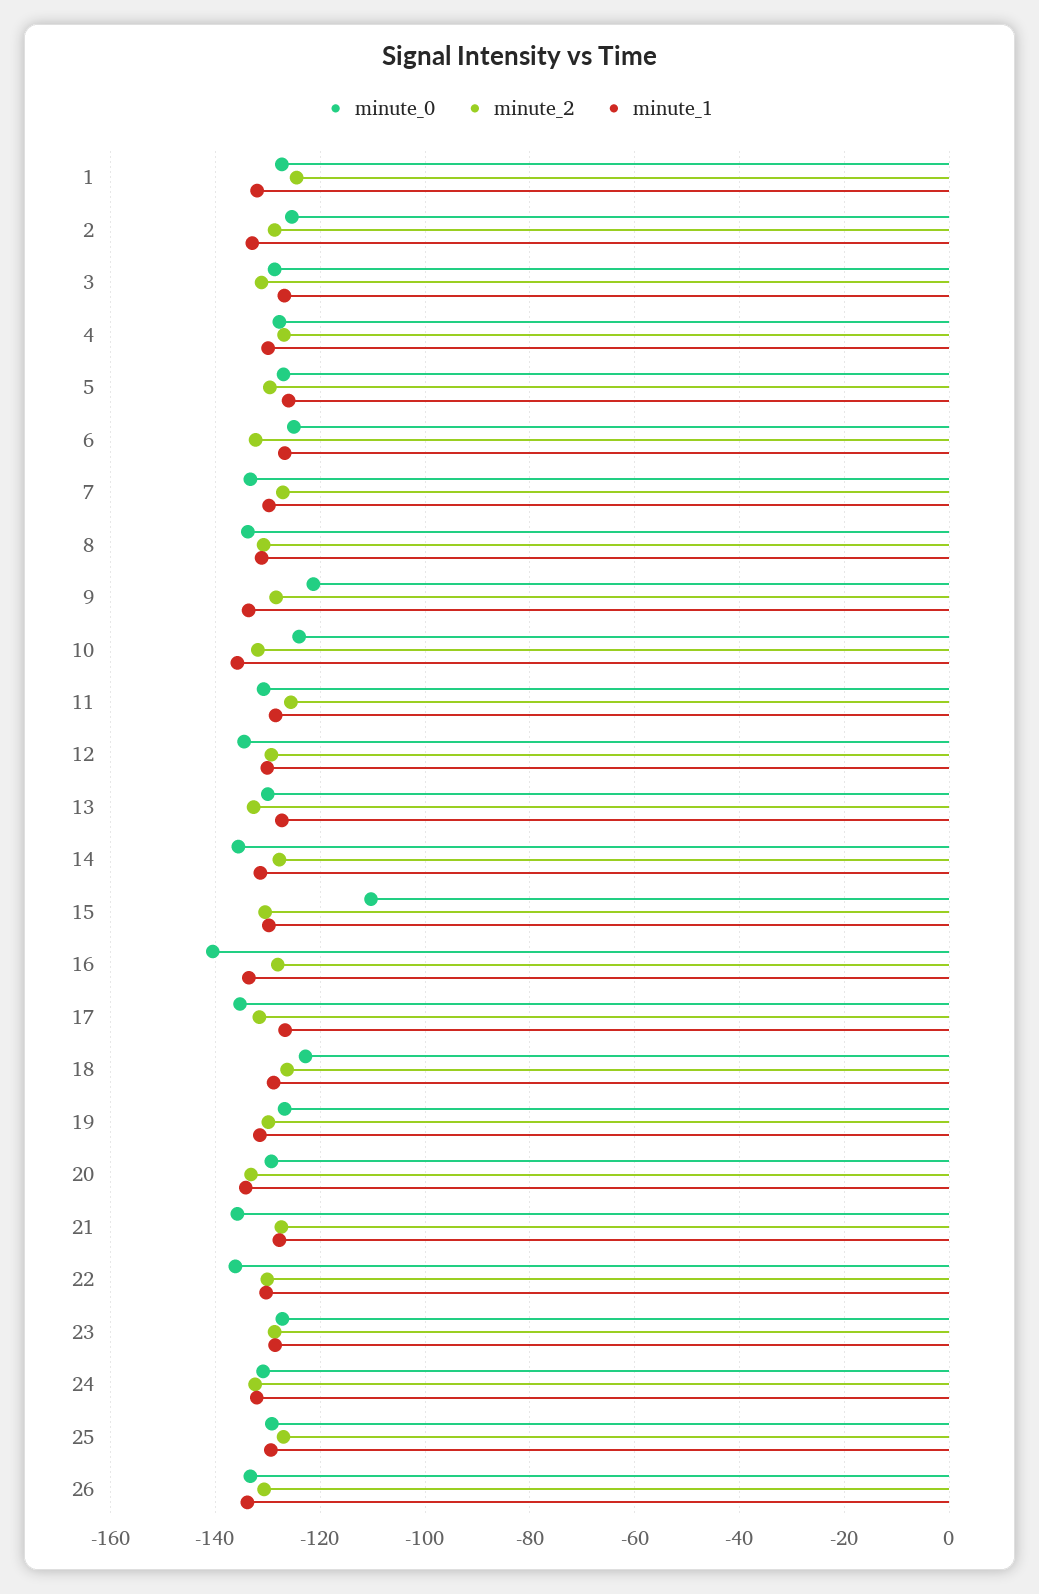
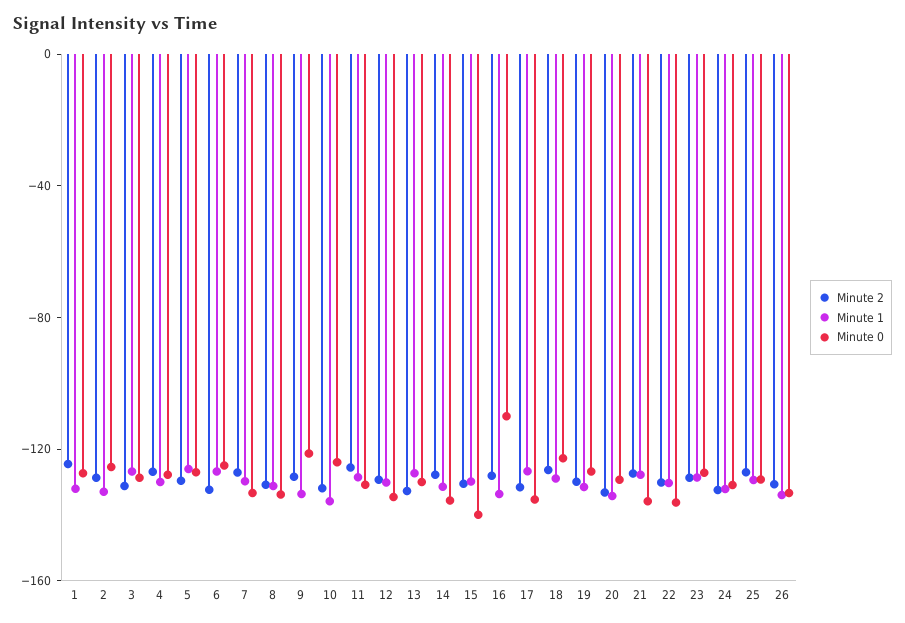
minute_0, 15: -110 -> -140
minute_0, 16: -140 -> -110

